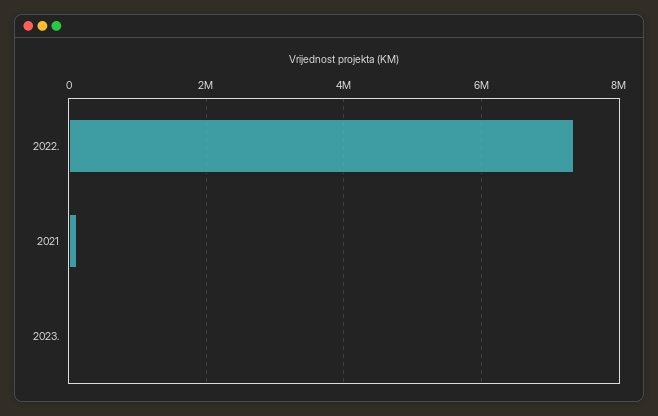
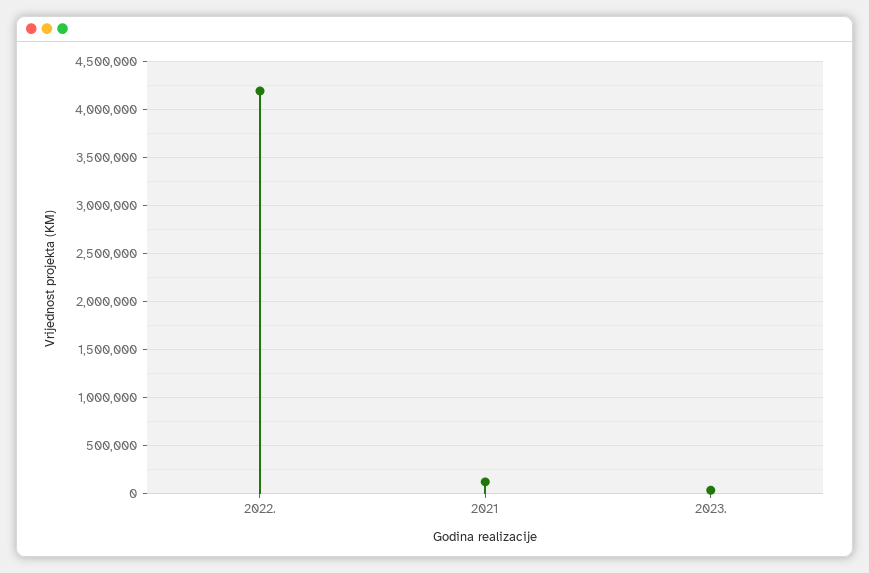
2022.: 7400000 -> 4200000

